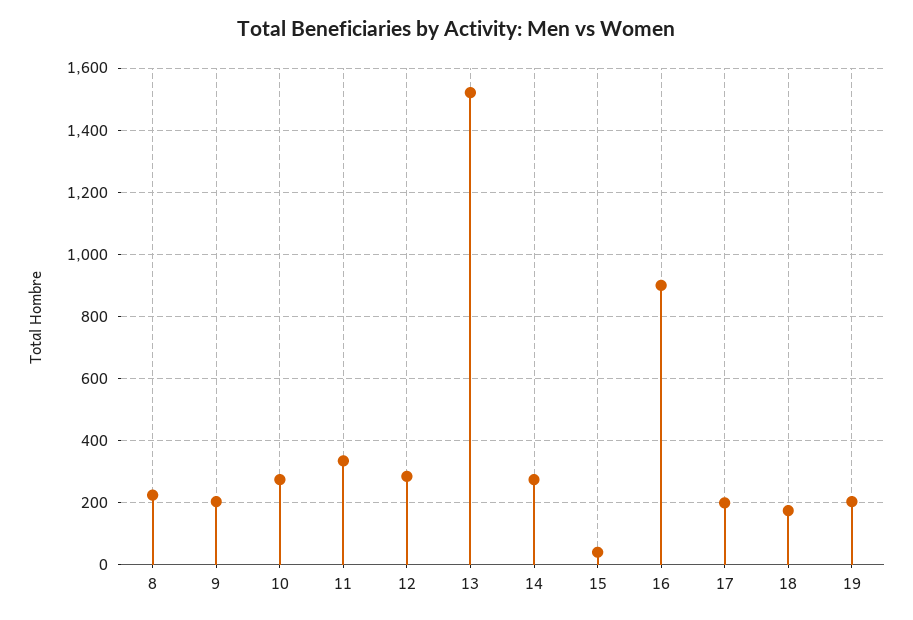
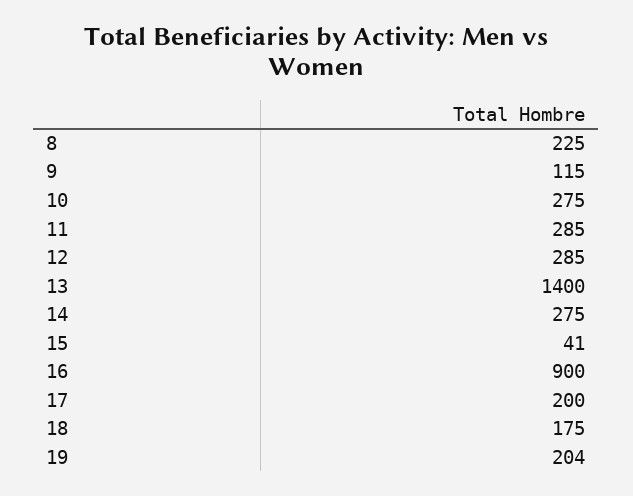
9: 200 -> 115
11: 340 -> 285
13: 1520 -> 1400

